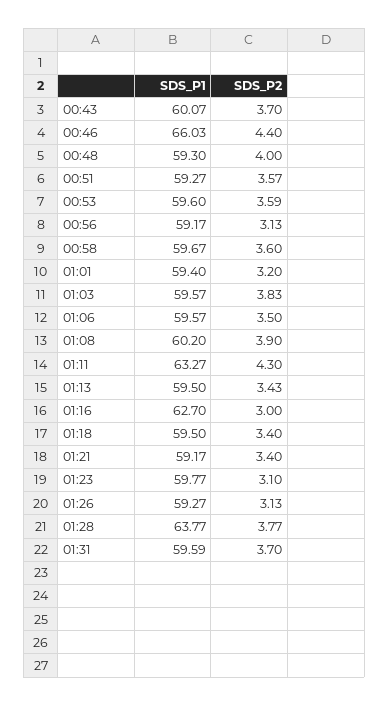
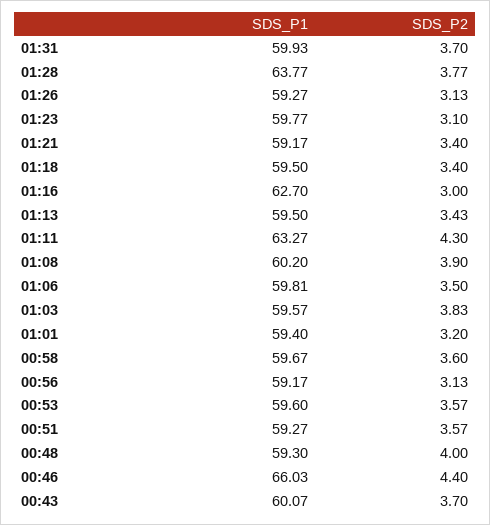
SDS_P2, 00:53: 3.59 -> 3.57
SDS_P1, 01:06: 59.57 -> 59.81
SDS_P1, 01:31: 59.59 -> 59.93

